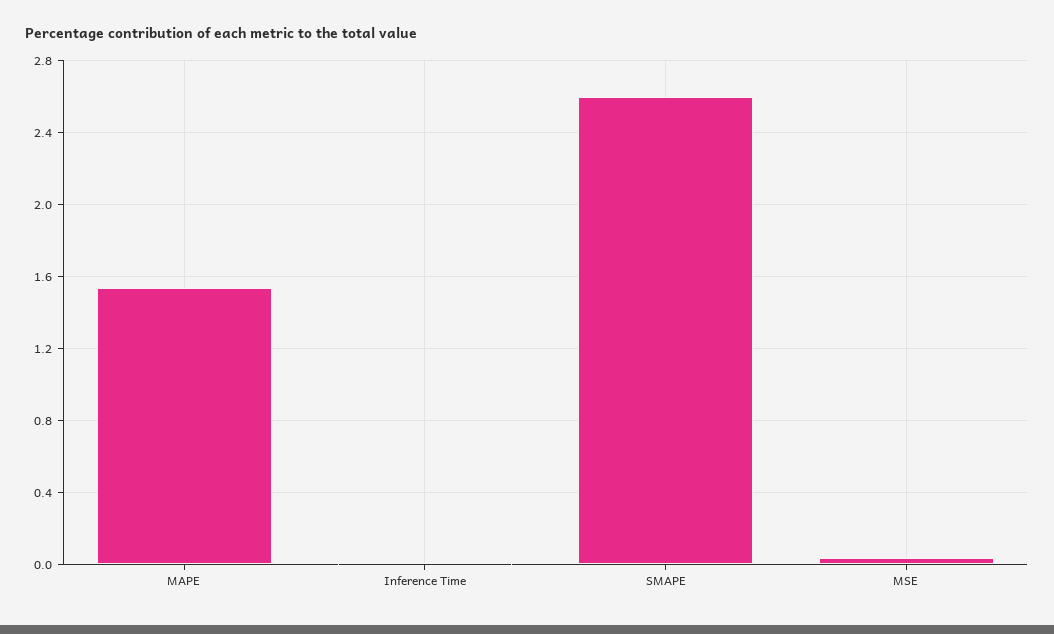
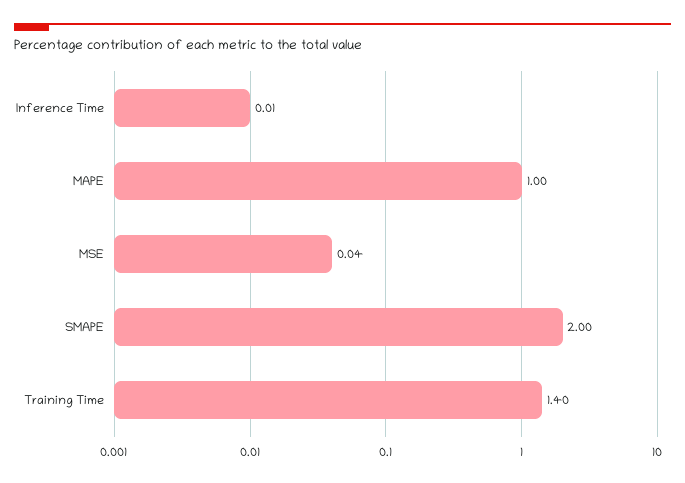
MAPE: 1.55 -> 1
SMAPE: 2.6 -> 2
Training Time: none -> 1.4

